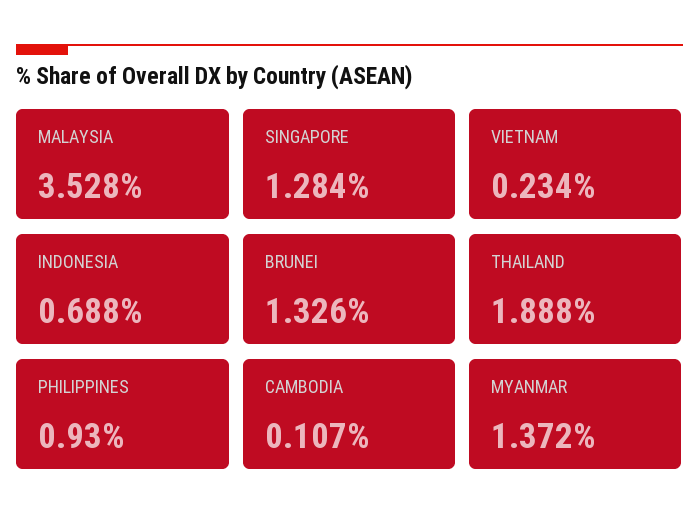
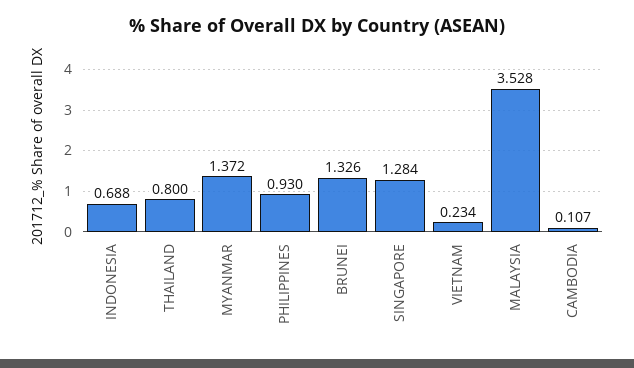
THAILAND: 1.888 -> 0.8

